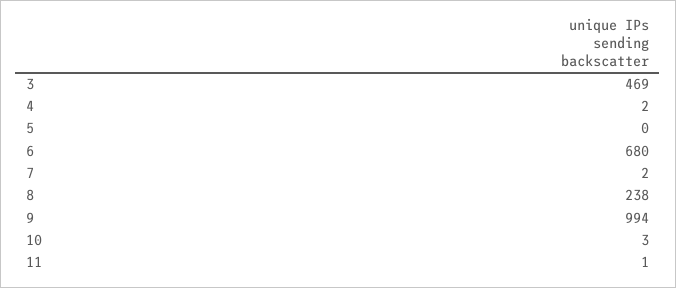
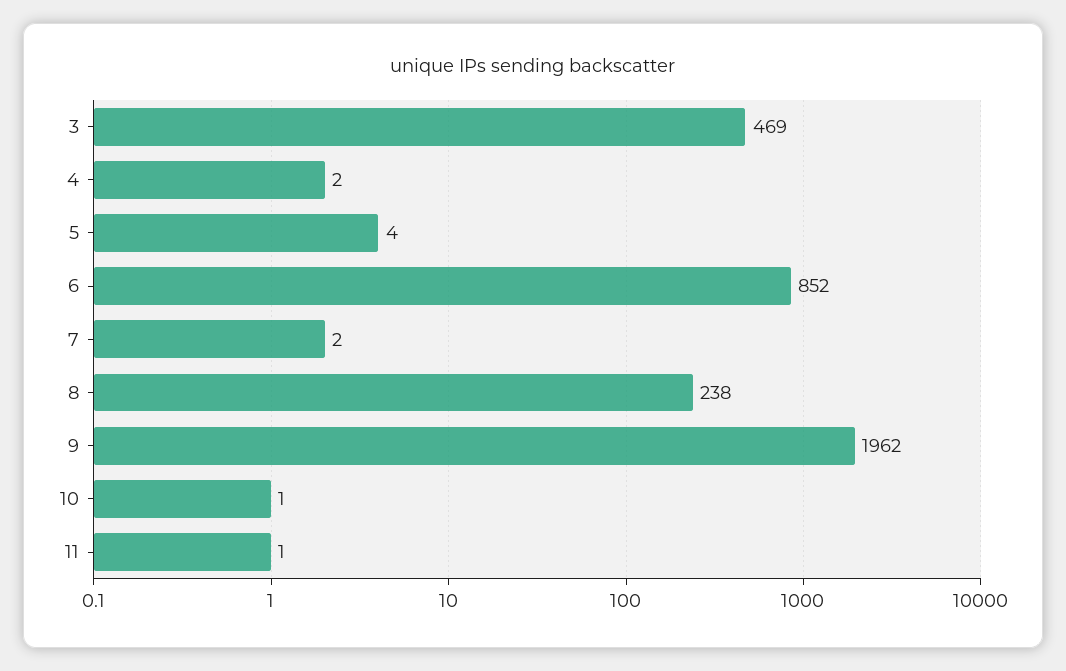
5: 0 -> 4
6: 680 -> 852
9: 994 -> 1962
10: 3 -> 1

